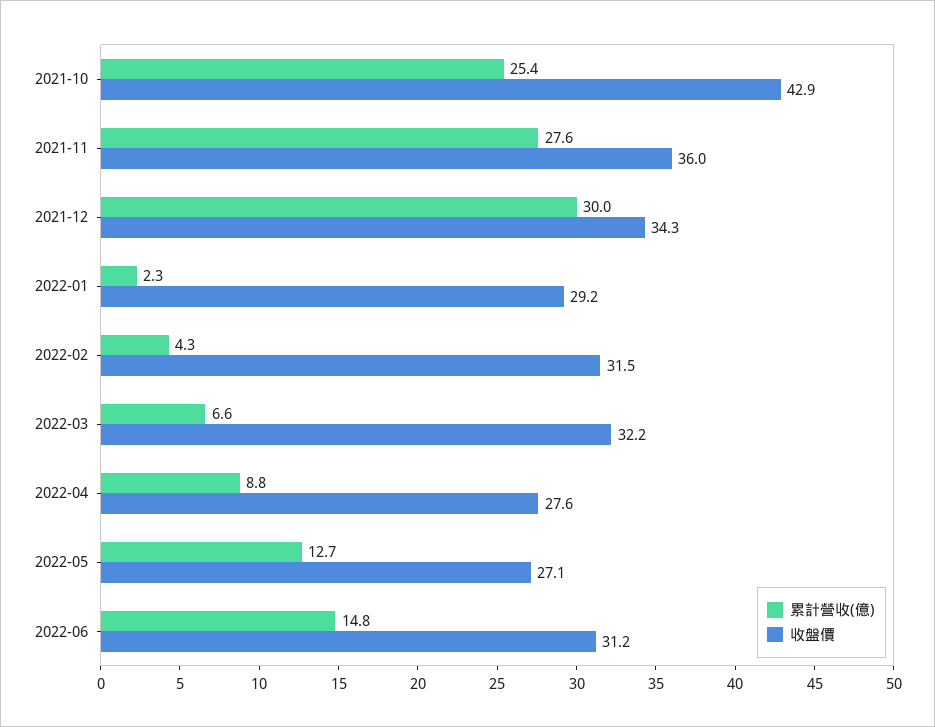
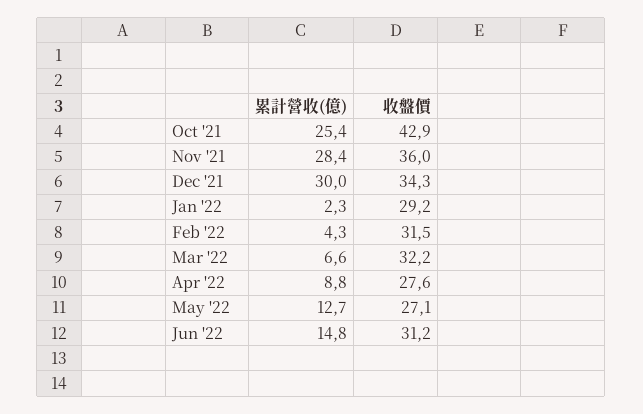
累計營收(億), 2021-11: 27.6 -> 28.4

